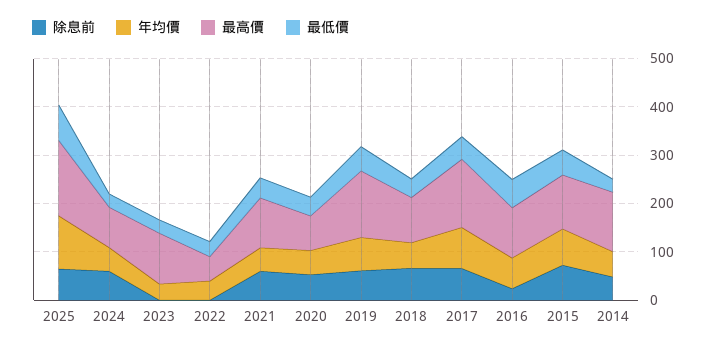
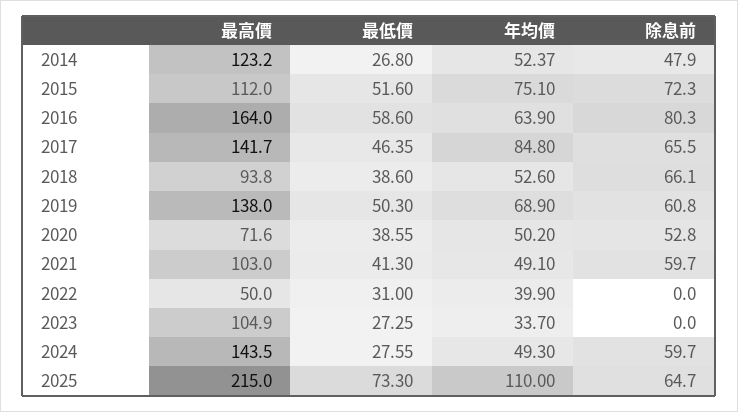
最高價, 2025: 160 -> 215
最高價, 2024: 80 -> 143.5
除息前, 2016: 20 -> 80.3
最高價, 2016: 100 -> 164

